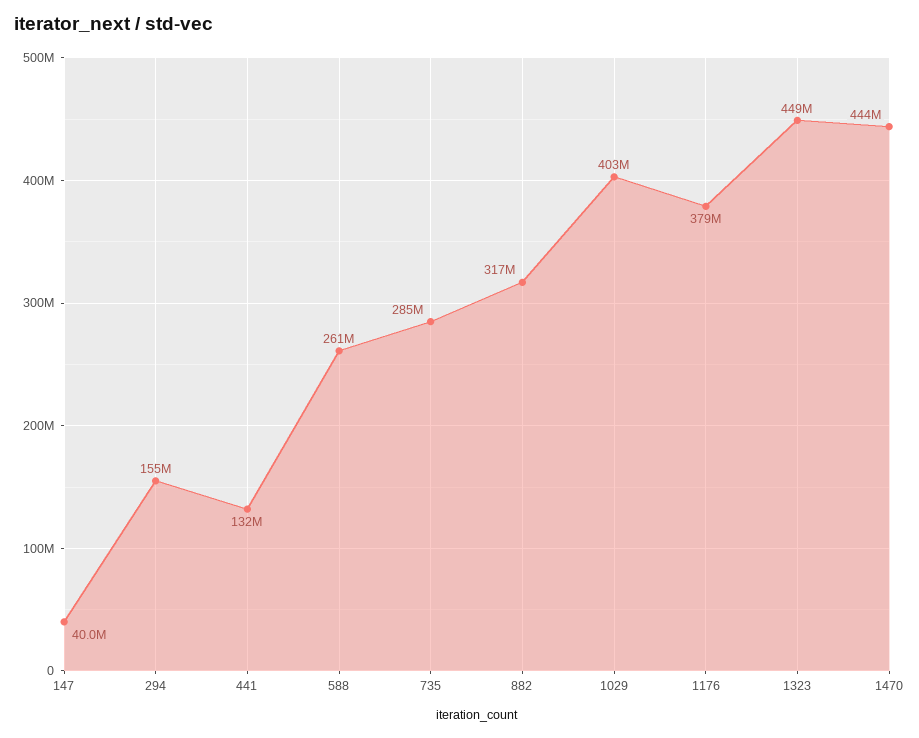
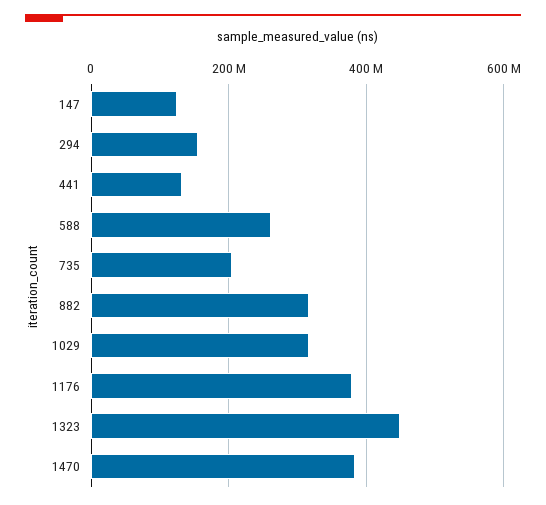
147: 40000000 -> 120000000
735: 285000000 -> 200000000
1029: 403000000 -> 320000000
1470: 444000000 -> 380000000

